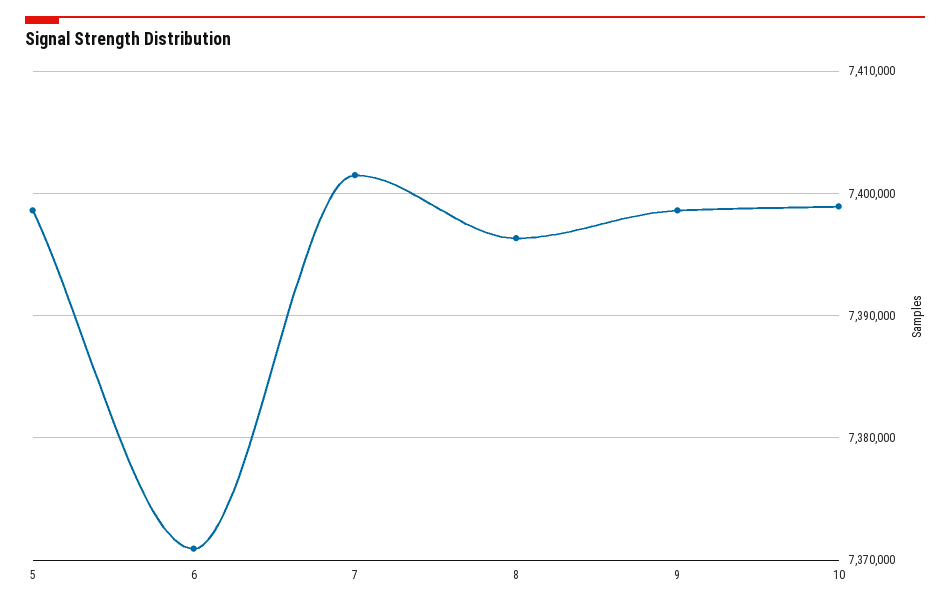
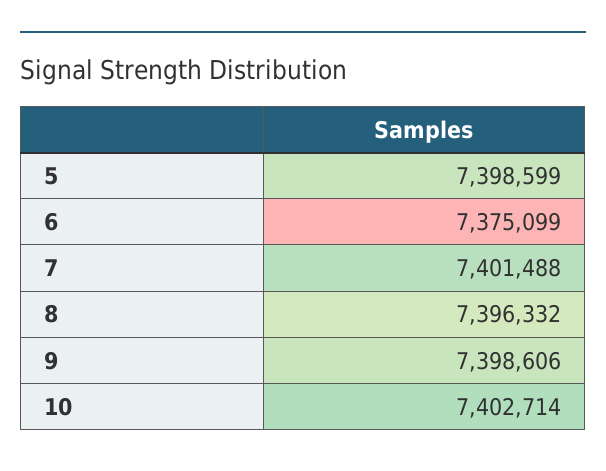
6: 7371000 -> 7375099
10: 7399000 -> 7402714

